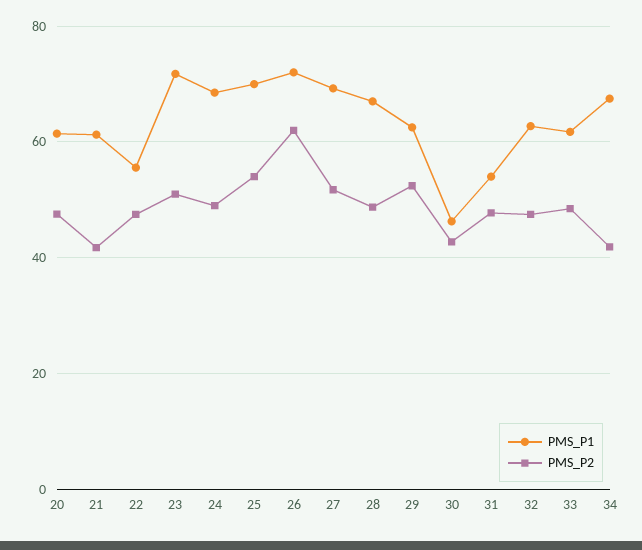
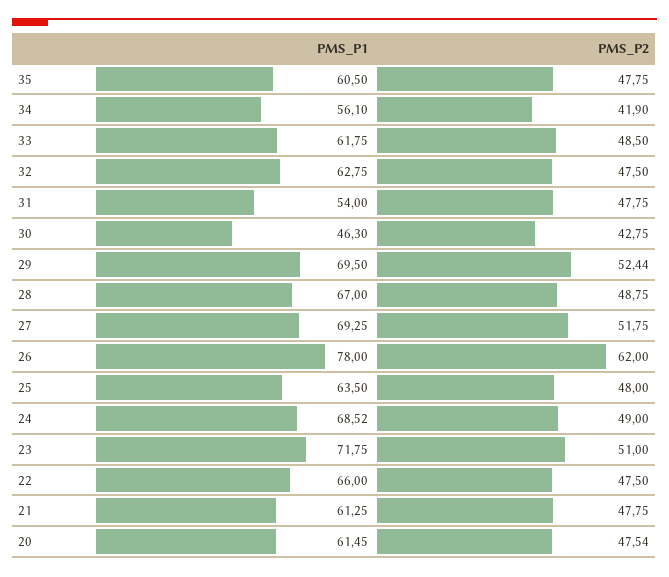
PMS_P2, 21: 42 -> 47.75
PMS_P1, 22: 56 -> 66
PMS_P1, 25: 70 -> 63.5
PMS_P2, 25: 54 -> 48
PMS_P1, 26: 72 -> 78
PMS_P1, 29: 62 -> 69.5
PMS_P1, 34: 68 -> 56.1
PMS_P1, 35: none -> 60.5
PMS_P2, 35: none -> 47.75

